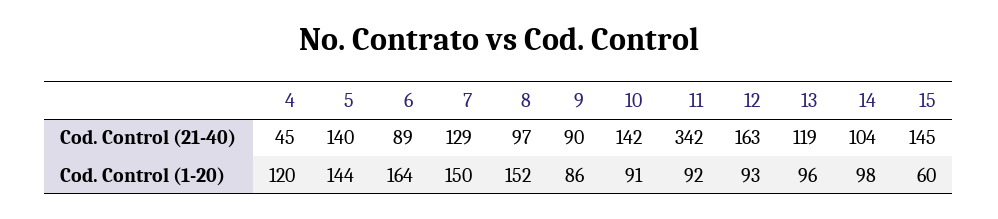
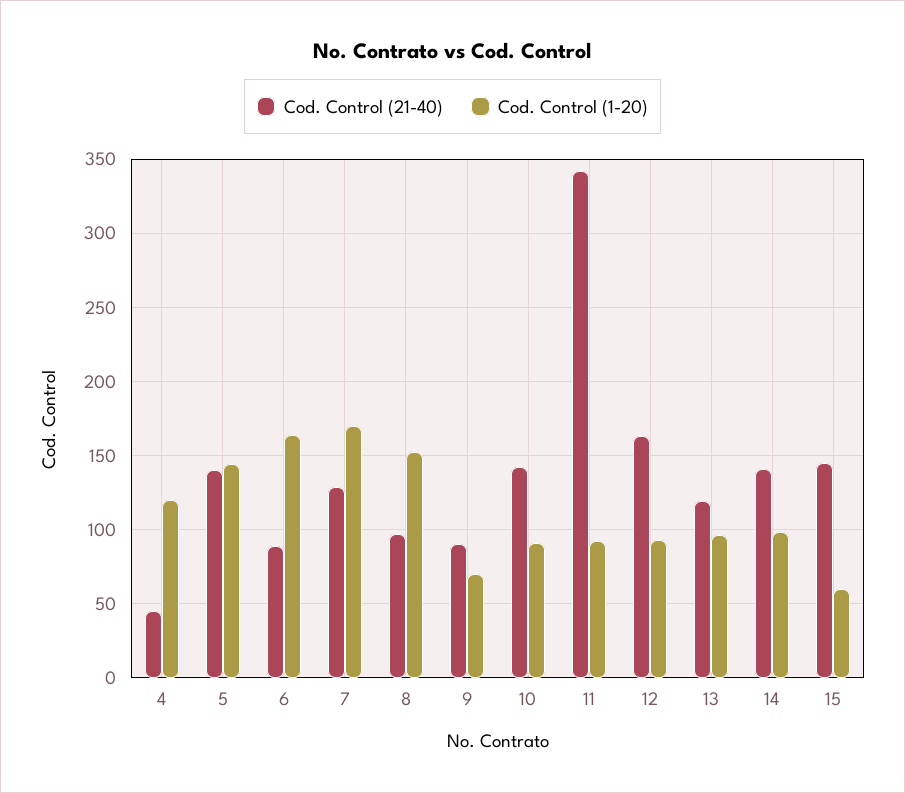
Cod. Control (21-40), 14: 104 -> 140
Cod. Control (1-20), 7: 150 -> 170
Cod. Control (1-20), 9: 86 -> 70

